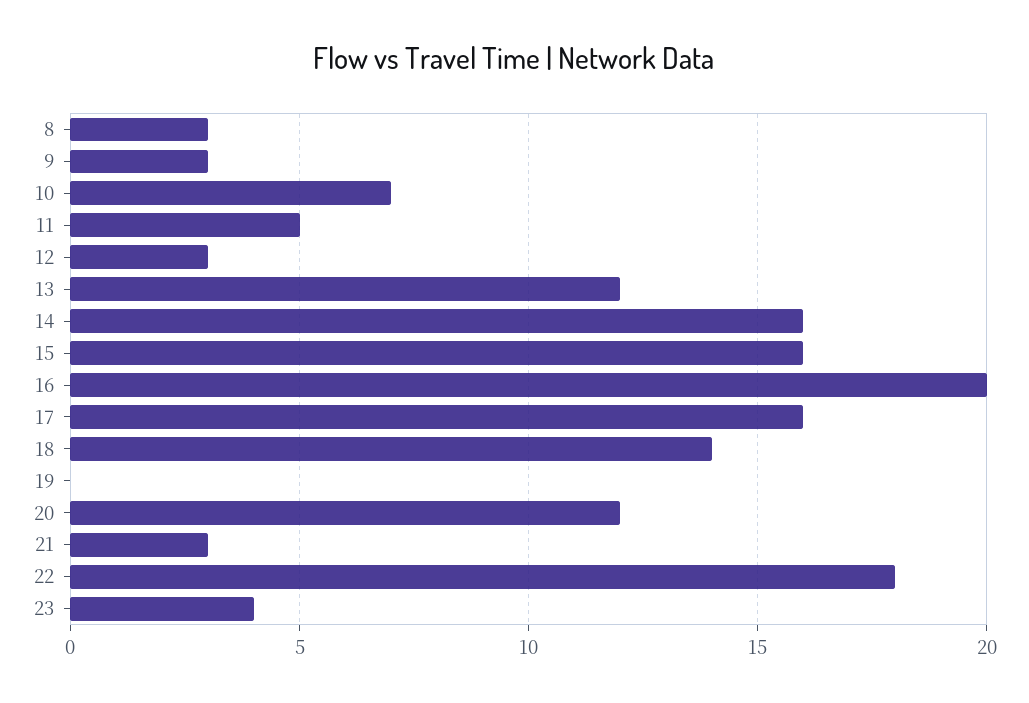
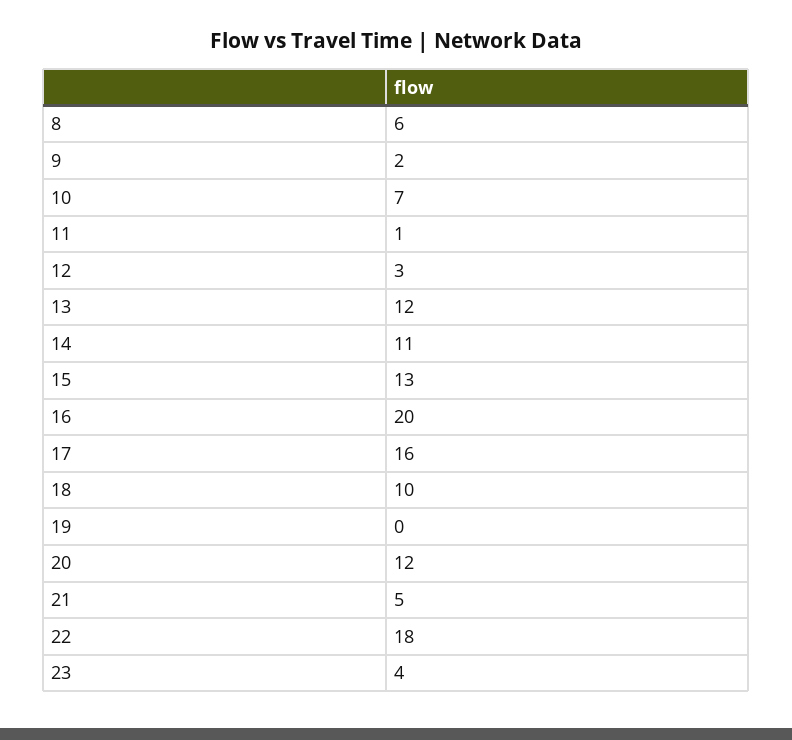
8: 3 -> 6
9: 3 -> 2
11: 5 -> 1
14: 16 -> 11
15: 16 -> 13
18: 14 -> 10
21: 3 -> 5

